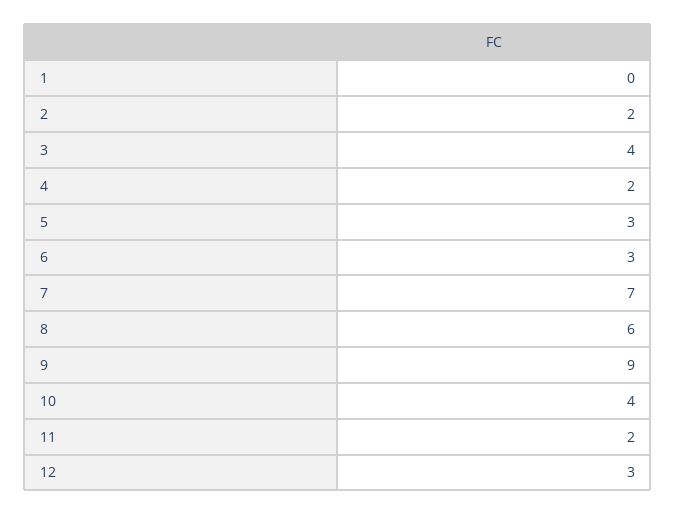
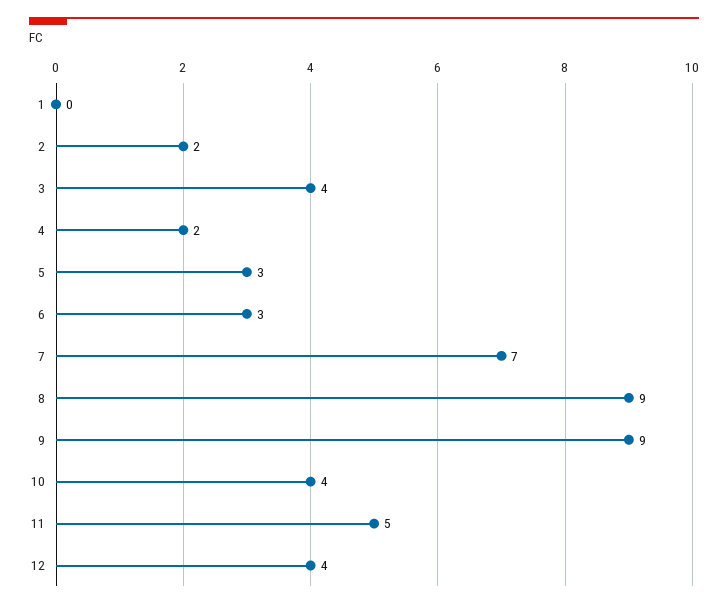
8: 6 -> 9
11: 2 -> 5
12: 3 -> 4

